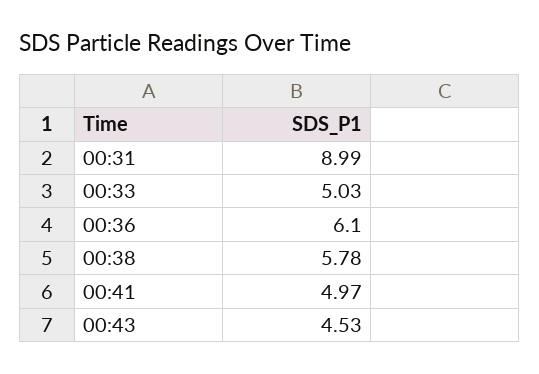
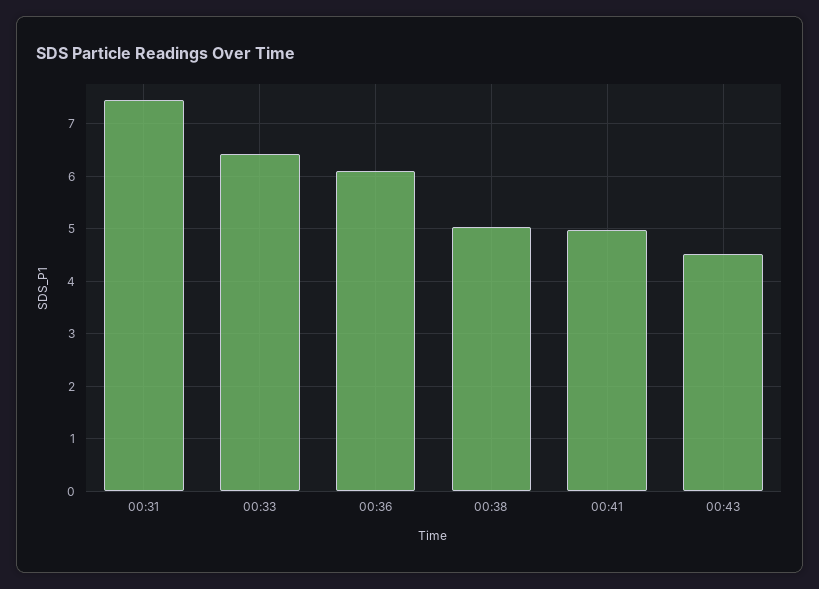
00:31: 8.99 -> 7.4
00:33: 5.03 -> 6.4
00:38: 5.78 -> 5

